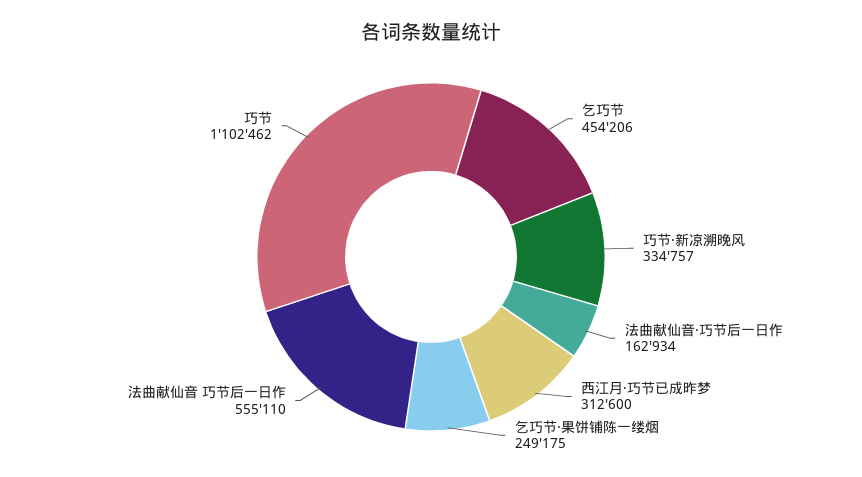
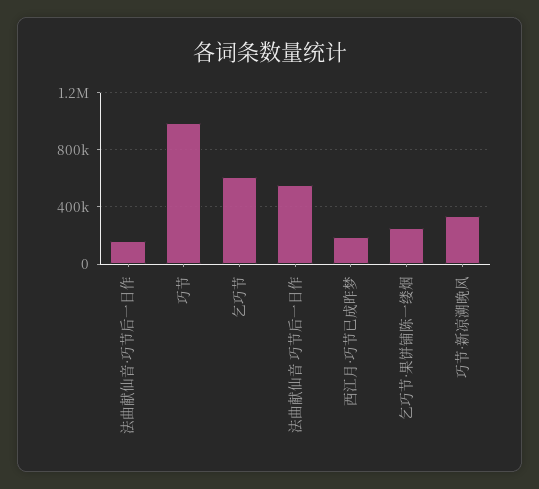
乞巧节: 454206 -> 600000
西江月·巧节已成昨梦: 312600 -> 200000
巧节: 1102462 -> 1000000

